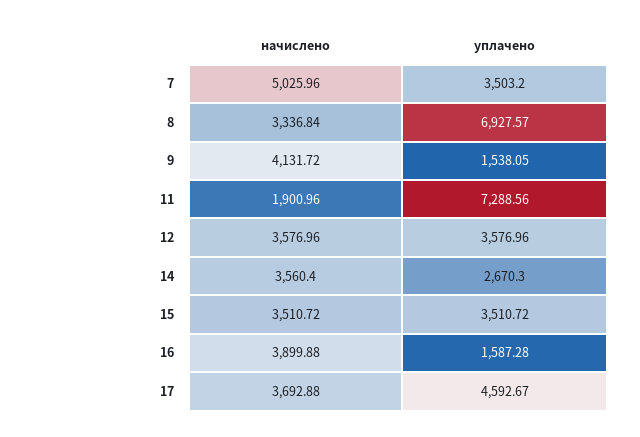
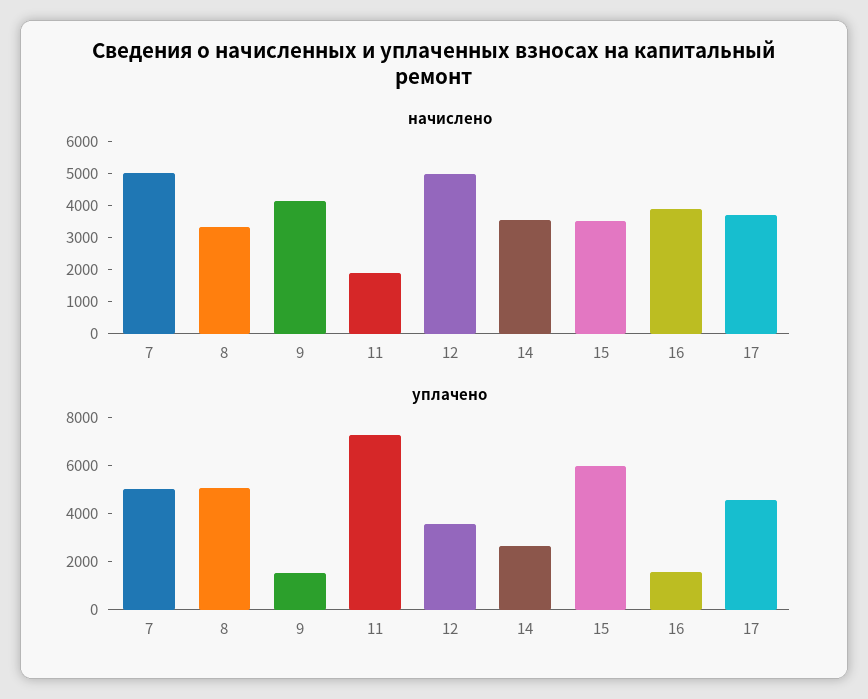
уплачено, 7: 3503.2 -> 5000
уплачено, 8: 6927.57 -> 5000
начислено, 12: 3576.96 -> 5000
уплачено, 15: 3510.72 -> 6000

